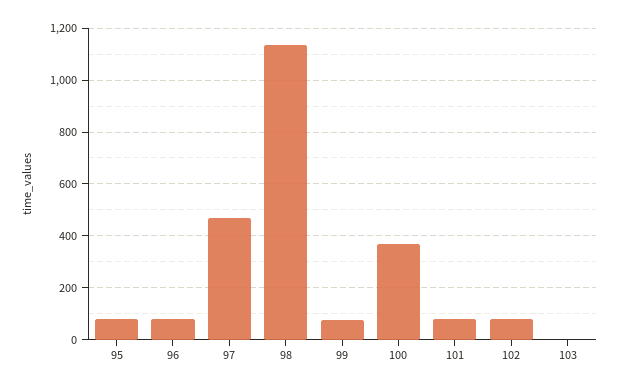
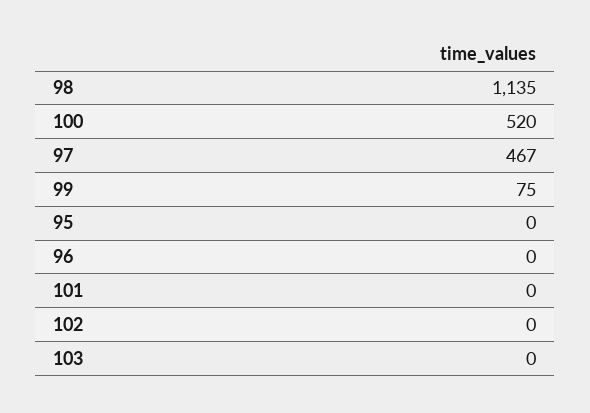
95: 75 -> 0
96: 75 -> 0
100: 375 -> 520
101: 75 -> 0
102: 75 -> 0

